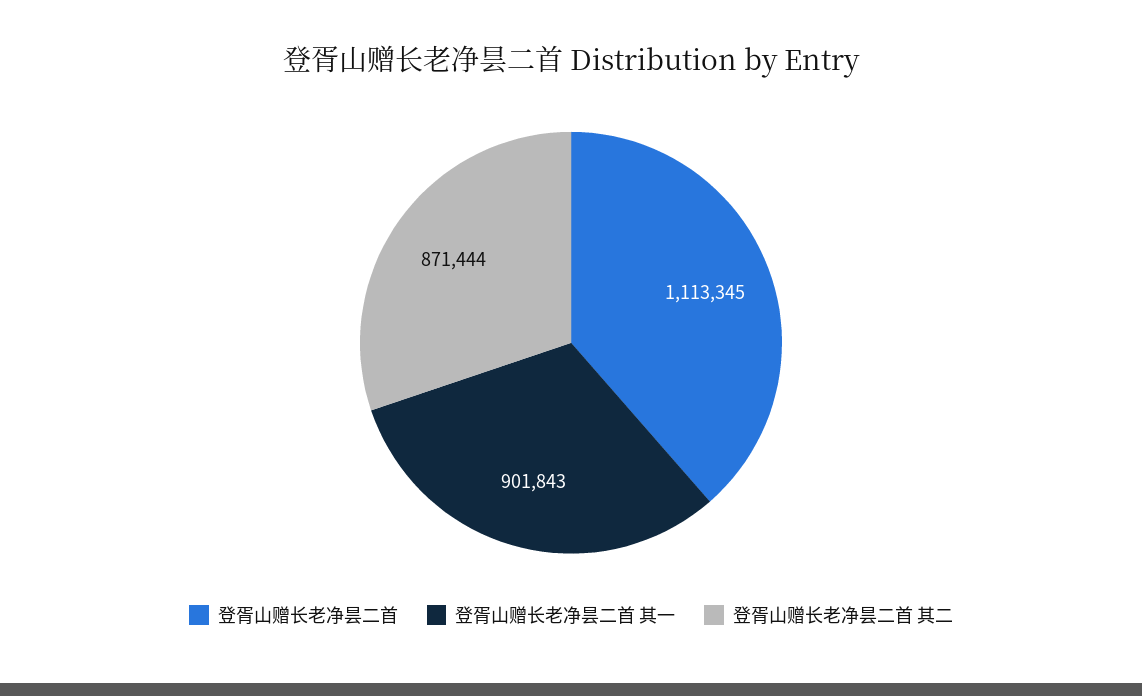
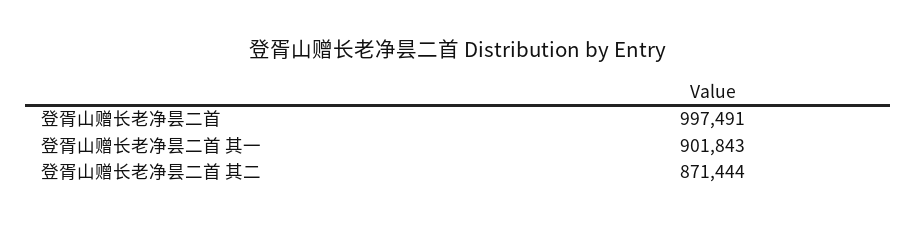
登胥山赠长老净昙二首: 1113345 -> 997491

